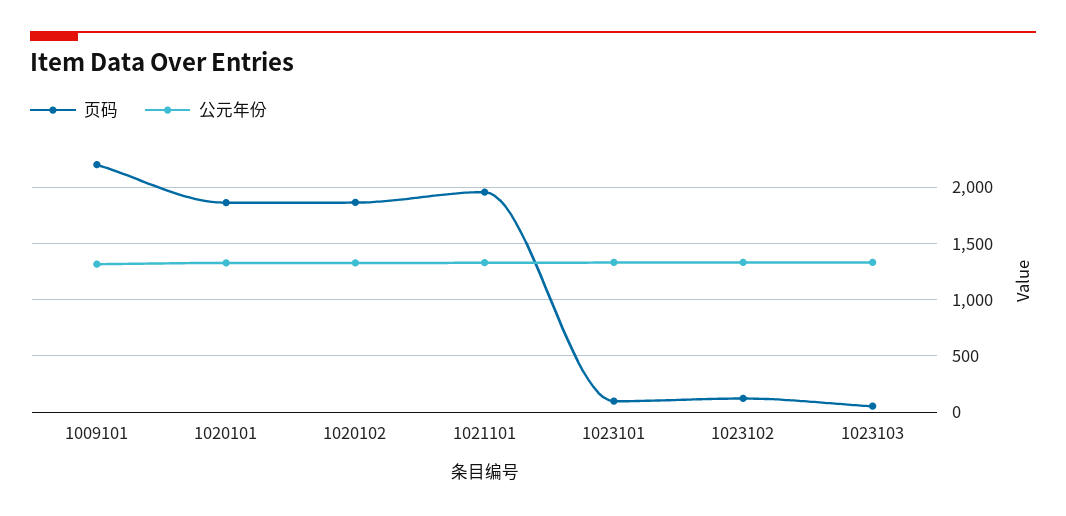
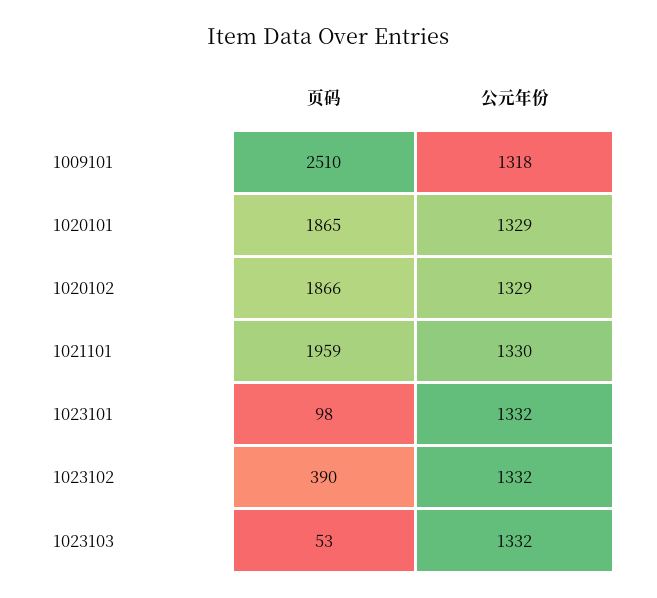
页码, 1009101: 2200 -> 2510
页码, 1023102: 100 -> 390

